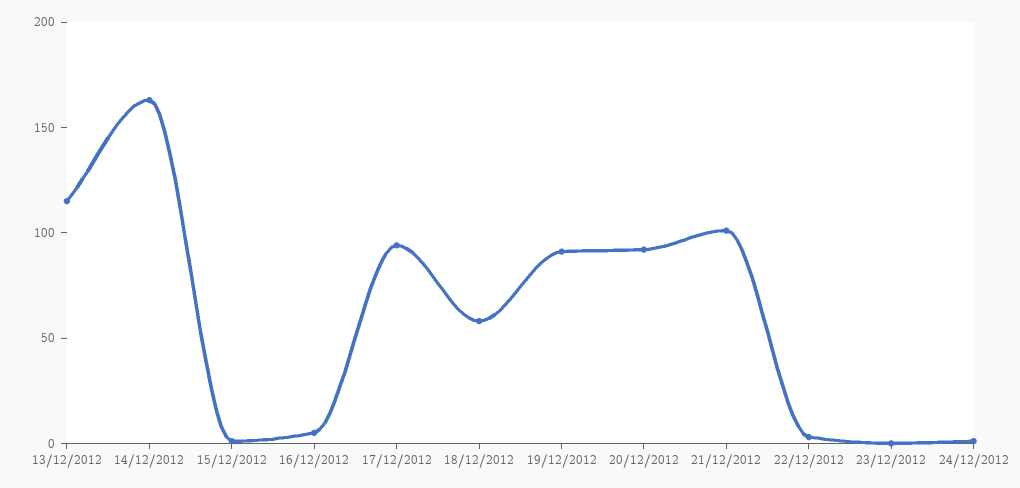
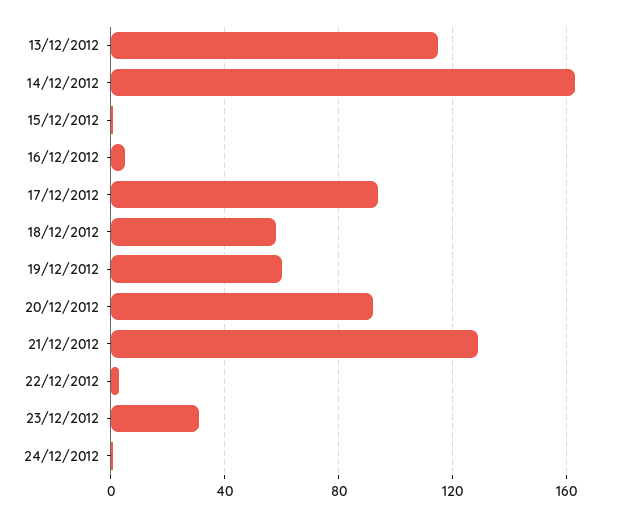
19/12/2012: 90 -> 60
21/12/2012: 100 -> 130
23/12/2012: 0 -> 30

